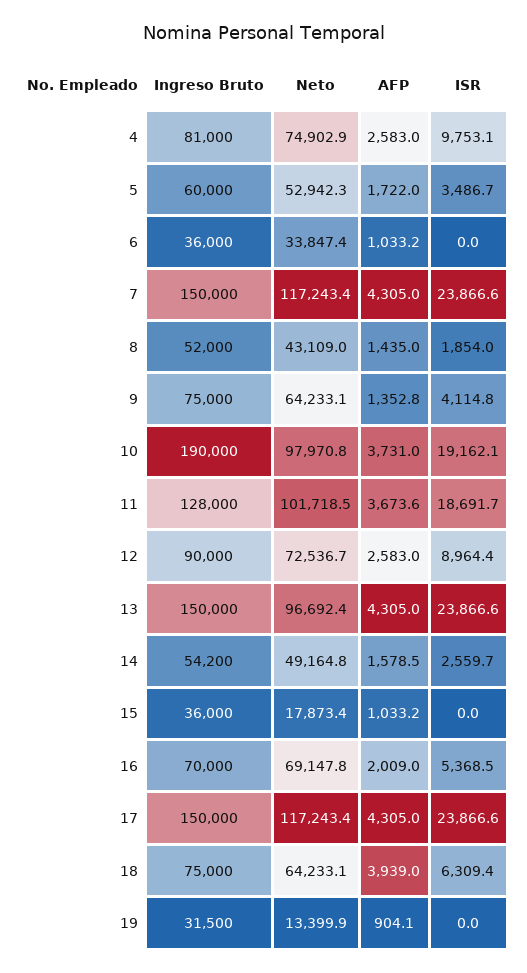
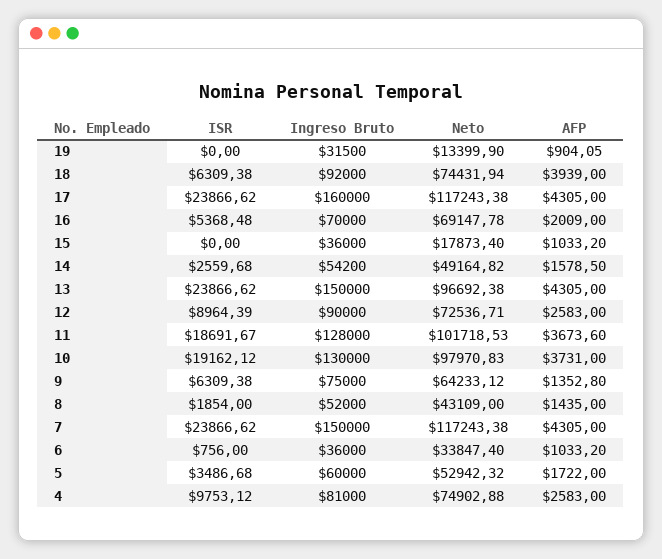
ISR, 6: 0 -> 756
ISR, 9: 4114.8 -> 6309.38
Ingreso Bruto, 10: 190000 -> 130000
Ingreso Bruto, 17: 150000 -> 160000
Ingreso Bruto, 18: 75000 -> 92000
Neto, 18: 64233.1 -> 74431.94

